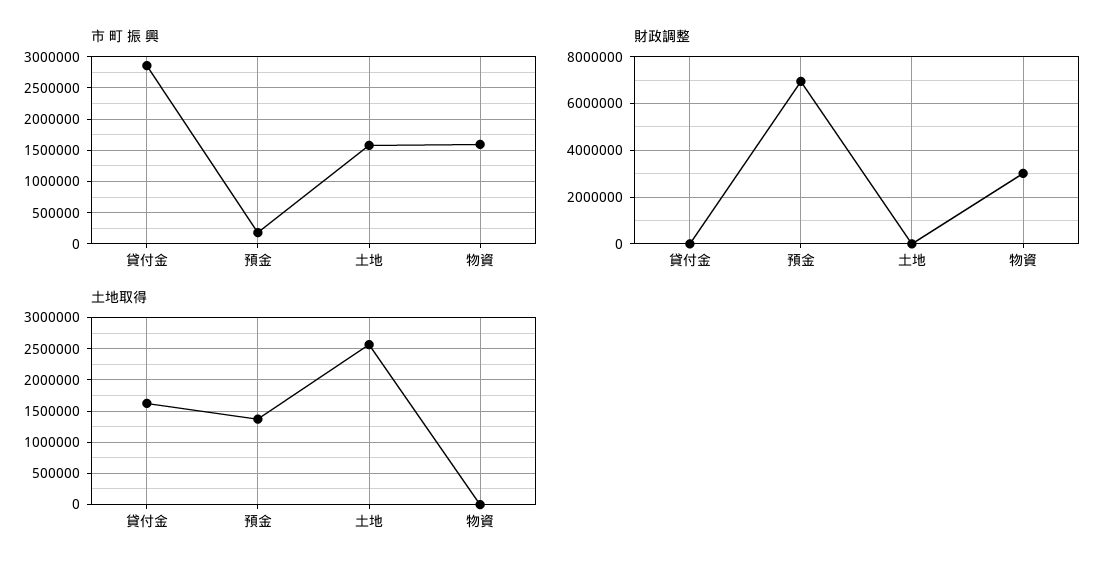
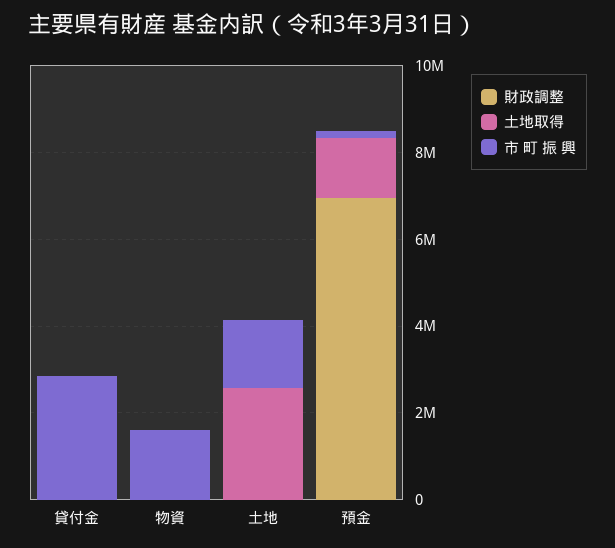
財政調整, 物資: 3000000 -> 0
土地取得, 貸付金: 1600000 -> 0

